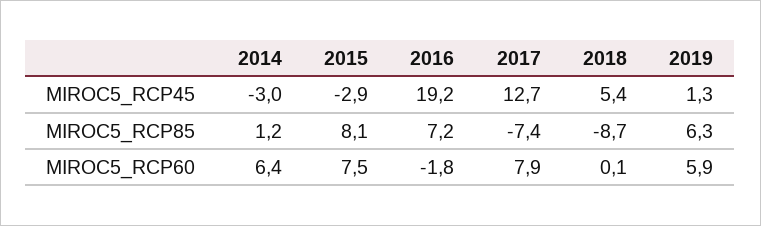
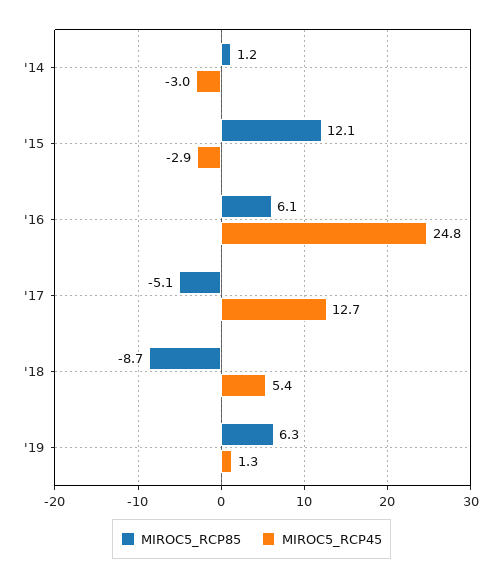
MIROC5_RCP45, 2016: 19.2 -> 24.8
MIROC5_RCP85, 2015: 8.1 -> 12.1
MIROC5_RCP85, 2016: 7.2 -> 6.1
MIROC5_RCP85, 2017: -7.4 -> -5.1
MIROC5_RCP60, 2014: 6.4 -> none
MIROC5_RCP60, 2015: 7.5 -> none
MIROC5_RCP60, 2016: -1.8 -> none
MIROC5_RCP60, 2017: 7.9 -> none
MIROC5_RCP60, 2018: 0.1 -> none
MIROC5_RCP60, 2019: 5.9 -> none

